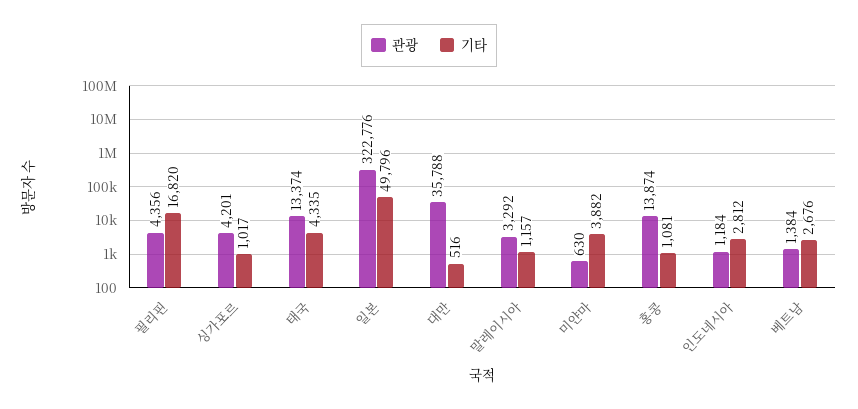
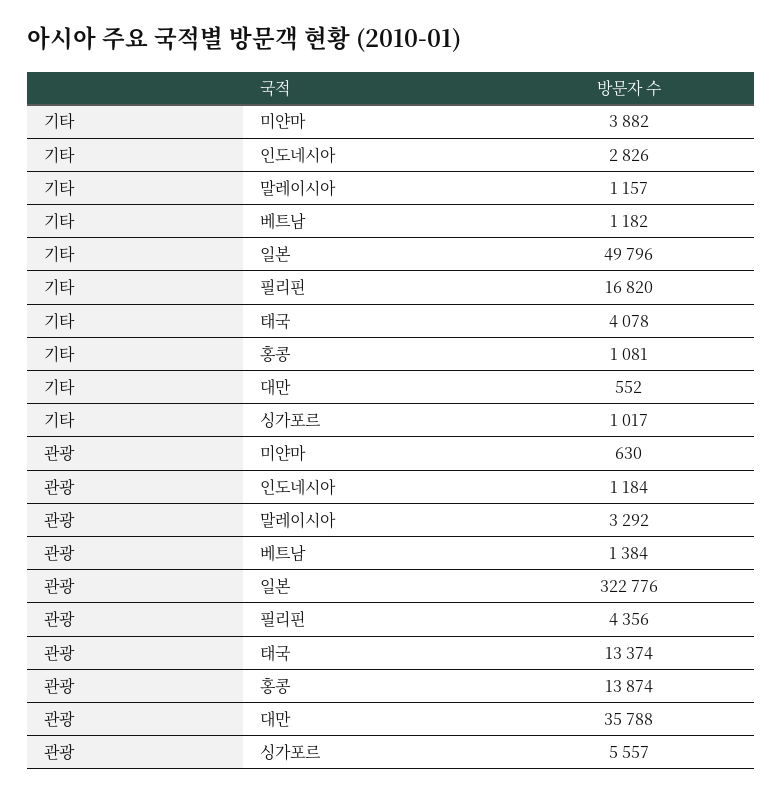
관광, 싱가포르: 4201 -> 5557
기타, 태국: 4335 -> 4078
기타, 대만: 516 -> 552
기타, 인도네시아: 2812 -> 2826
기타, 베트남: 2676 -> 1182

